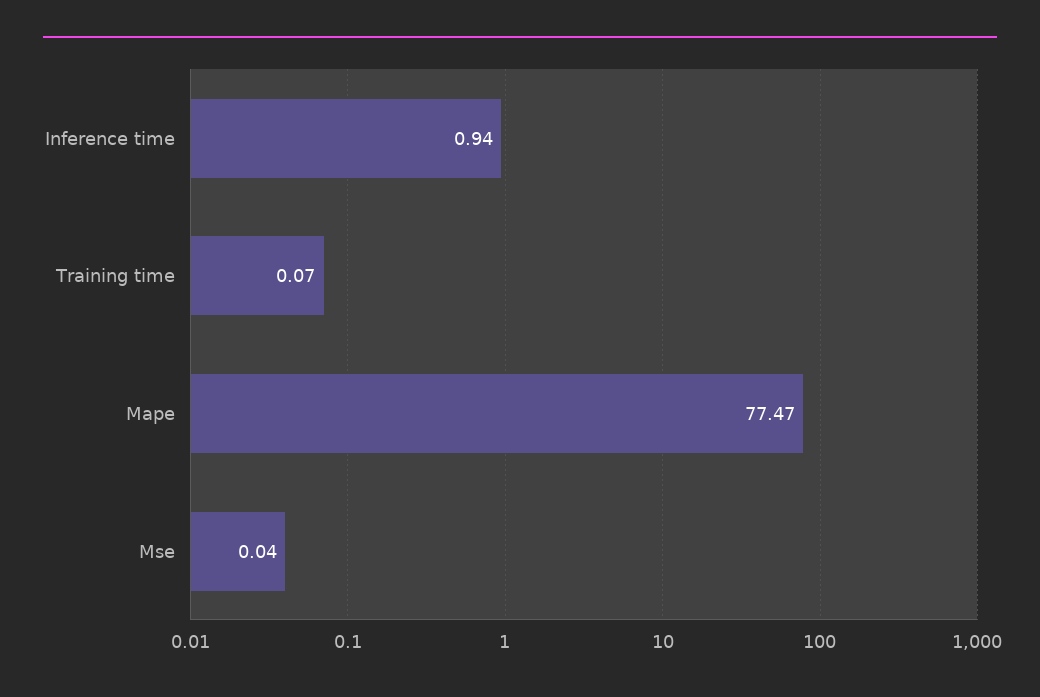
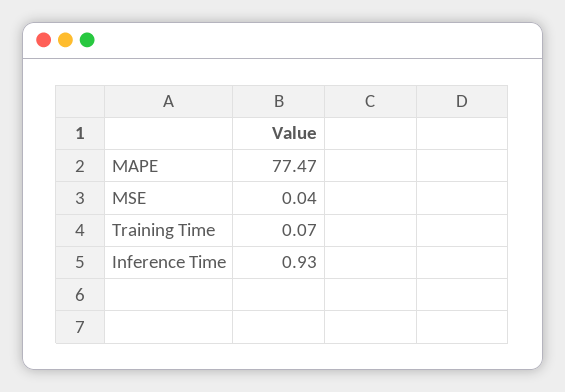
Inference time: 0.94 -> 0.93

